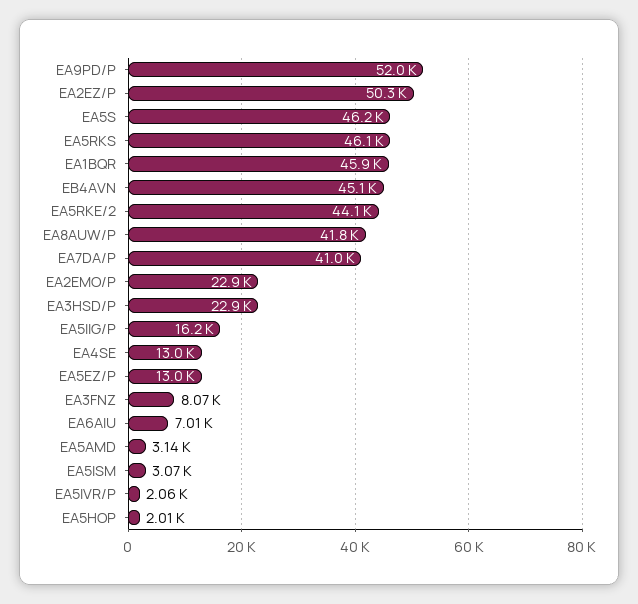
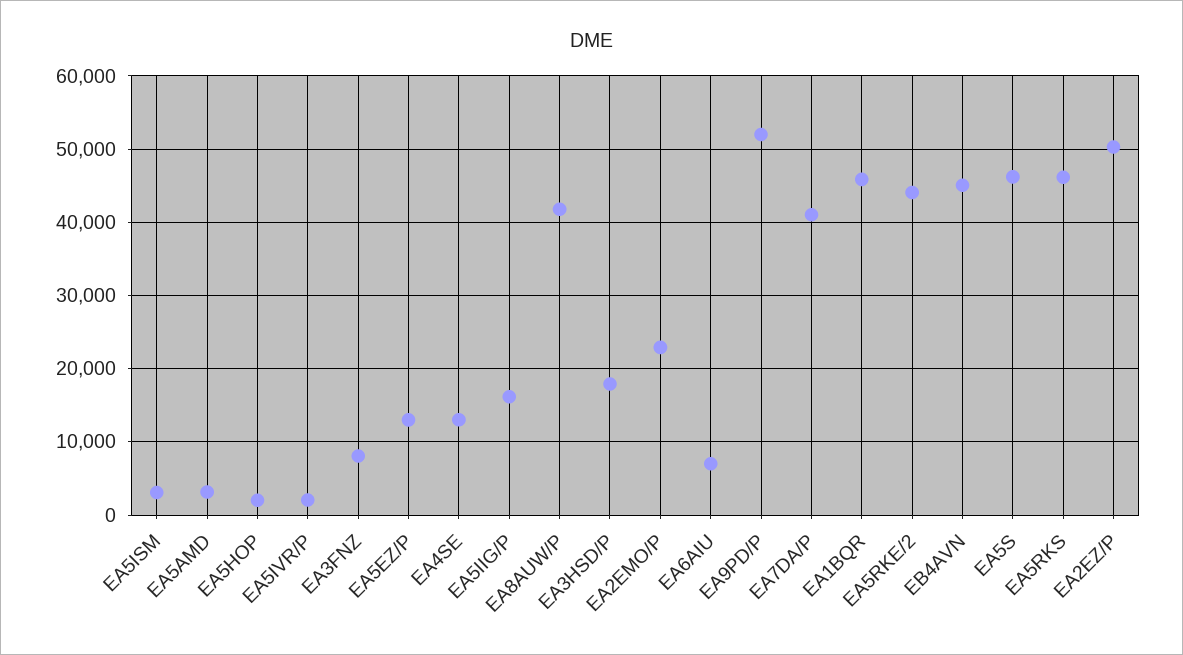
EA3HSD/P: 22900 -> 18000

